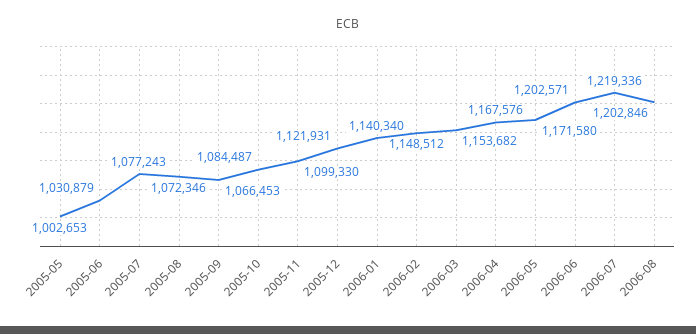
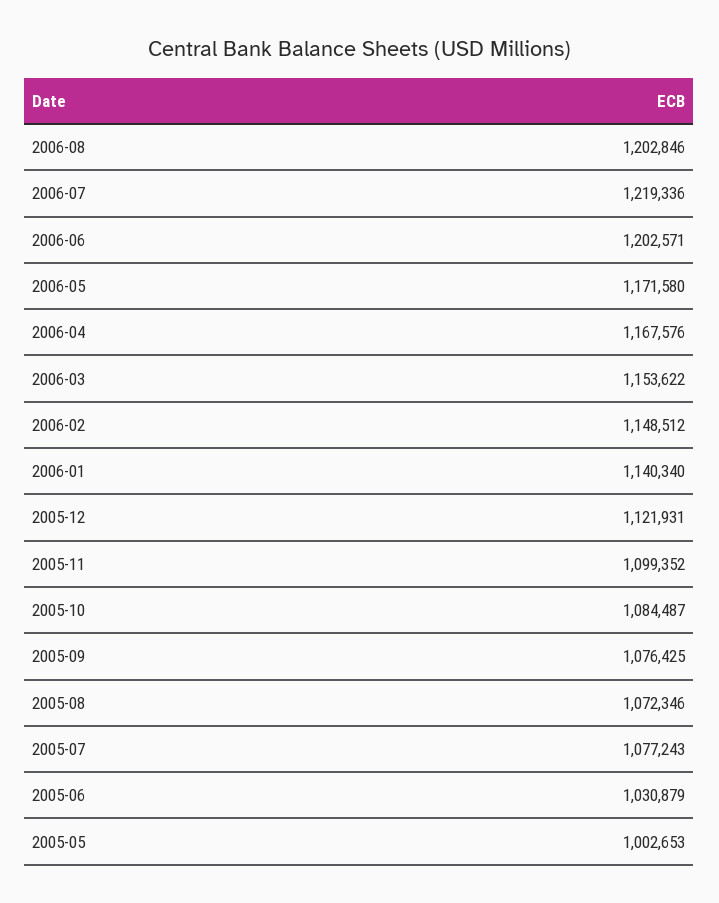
2005-09: 1066453 -> 1076425
2005-11: 1099330 -> 1099352
2006-03: 1153682 -> 1153622

